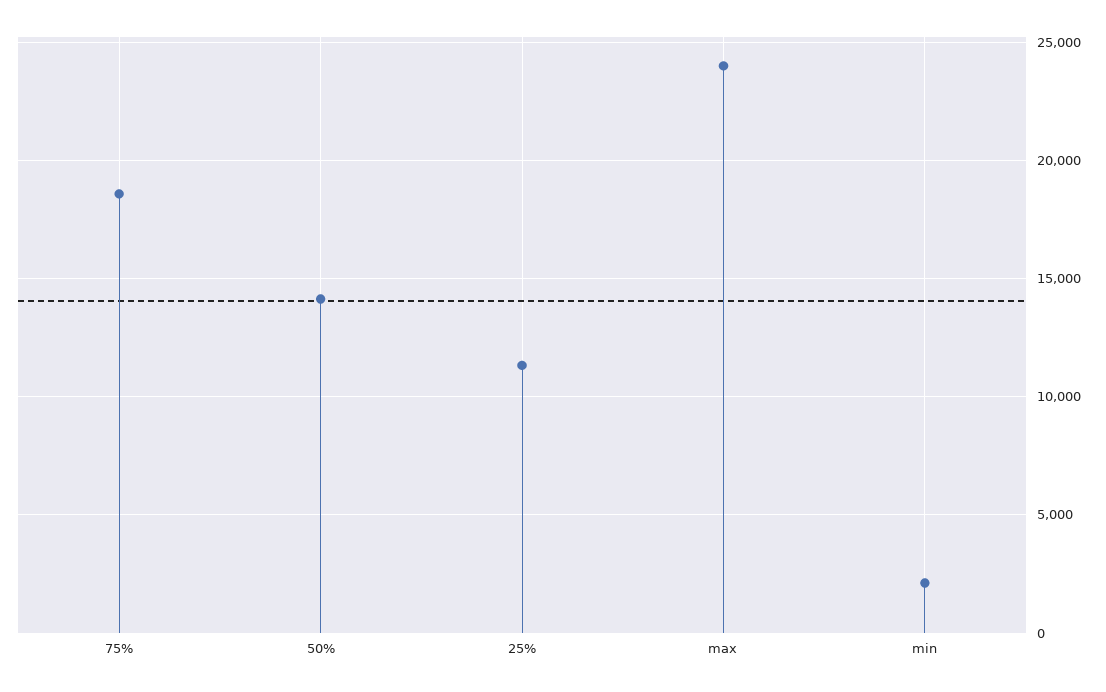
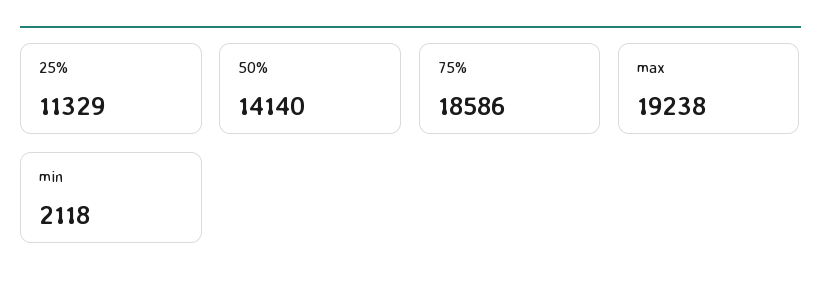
max: 24000 -> 19238

